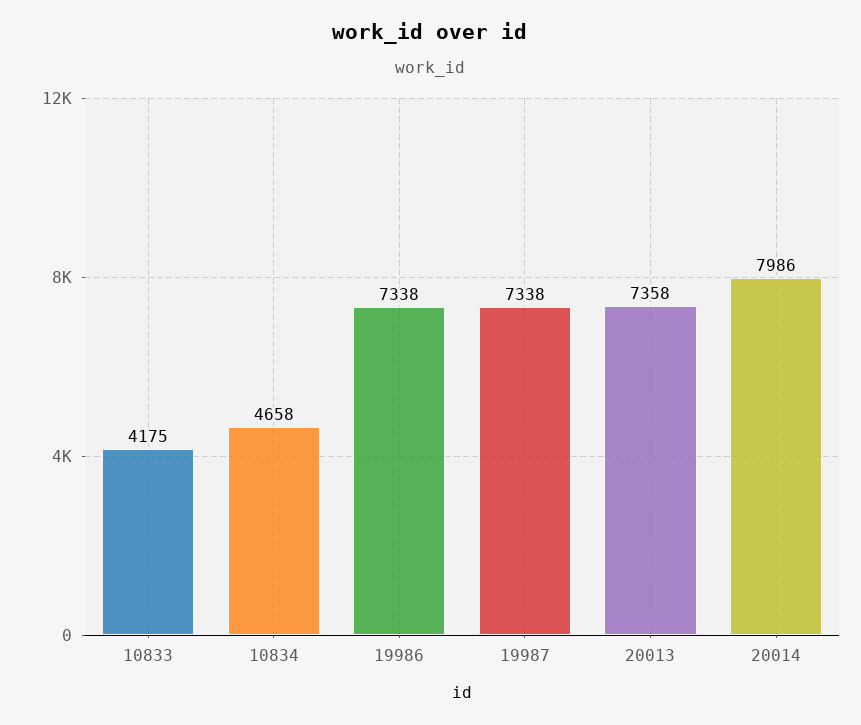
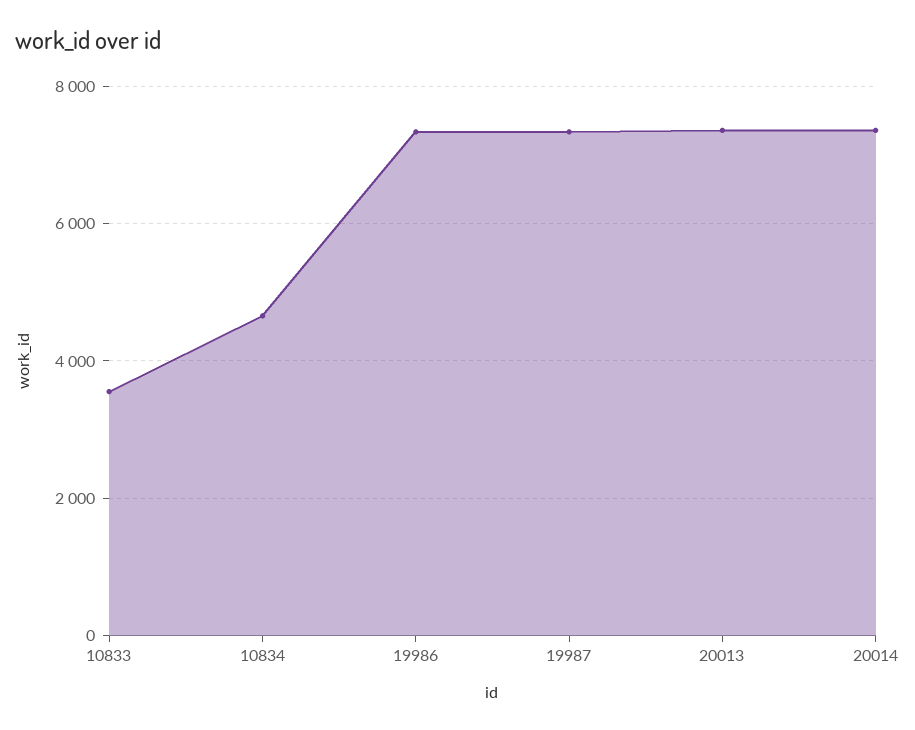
10833: 4175 -> 3600
20014: 7986 -> 7400

